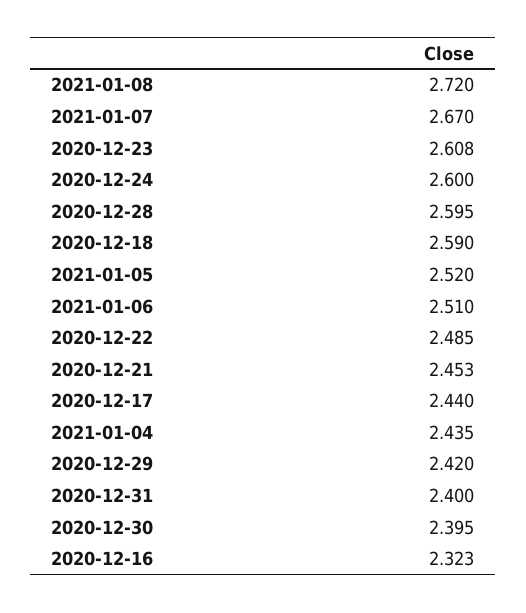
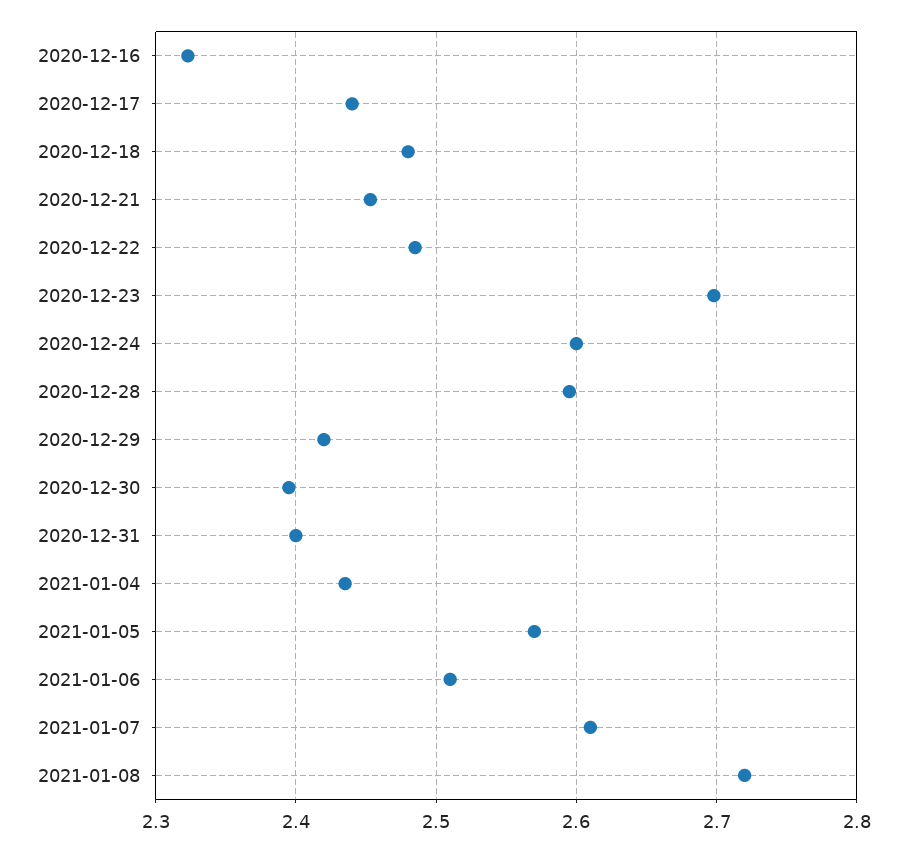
2021-01-07: 2.67 -> 2.61
2020-12-23: 2.608 -> 2.7
2020-12-18: 2.59 -> 2.48
2021-01-05: 2.52 -> 2.57

